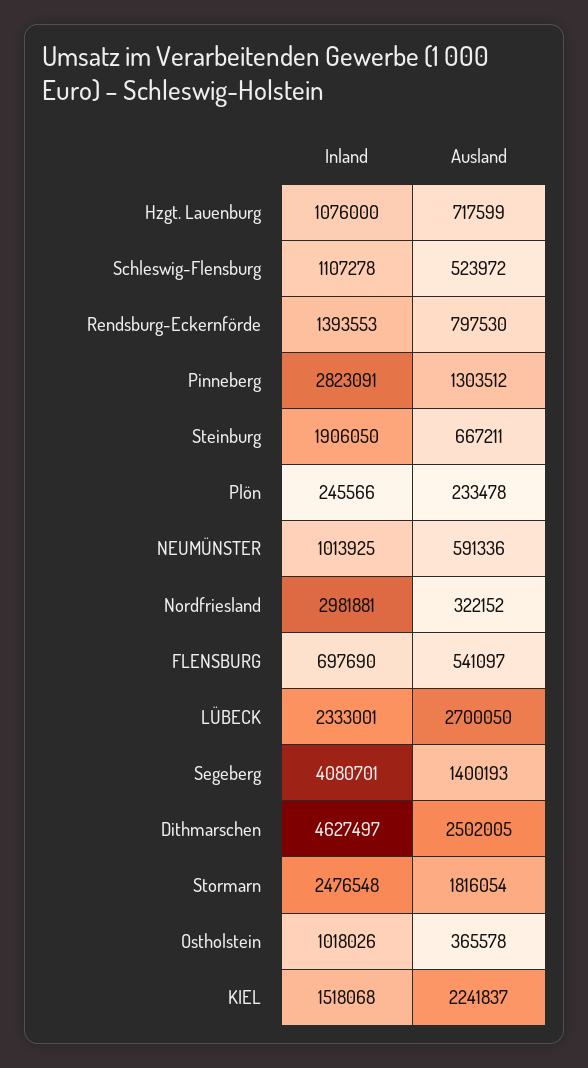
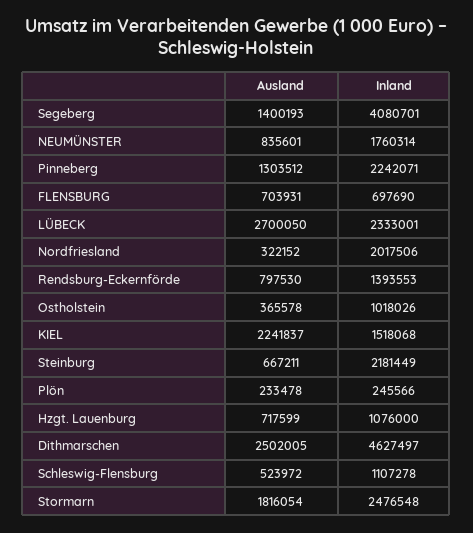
Inland, Pinneberg: 2823091 -> 2242071
Inland, Steinburg: 1906050 -> 2181449
Inland, NEUMÜNSTER: 1013925 -> 1760314
Ausland, NEUMÜNSTER: 591336 -> 835601
Inland, Nordfriesland: 2981881 -> 2017506
Ausland, FLENSBURG: 541097 -> 703931

